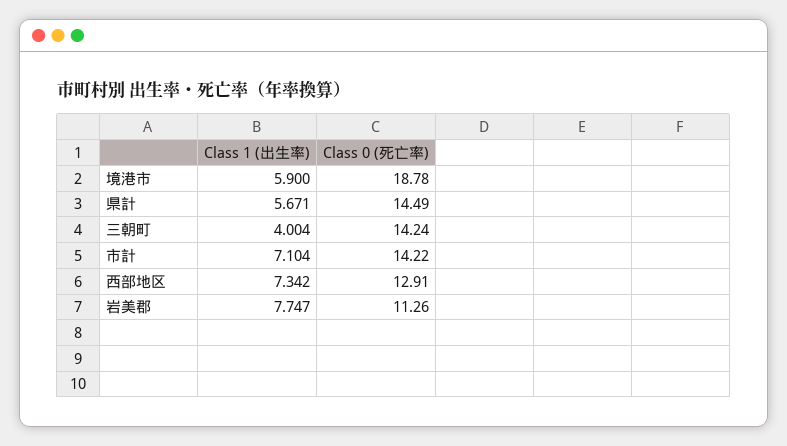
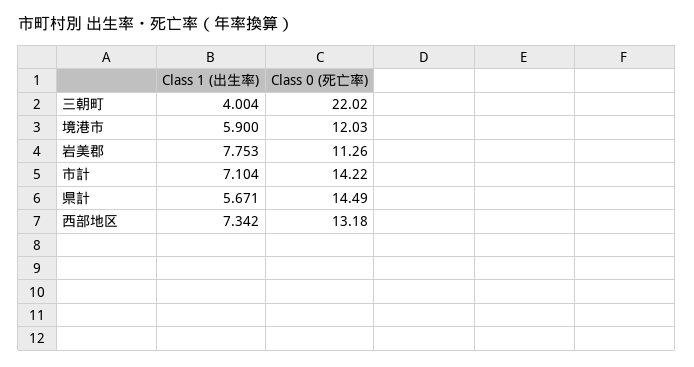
Class 0 (死亡率), 境港市: 18.78 -> 12.03
Class 0 (死亡率), 三朝町: 14.24 -> 22.02
Class 0 (死亡率), 西部地区: 12.91 -> 13.18
Class 1 (出生率), 岩美郡: 7.747 -> 7.753

